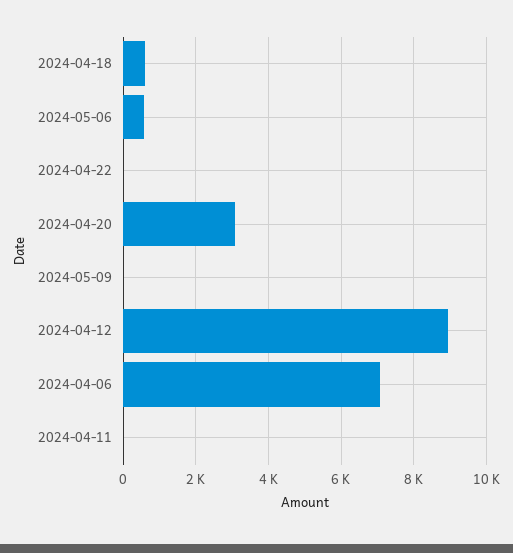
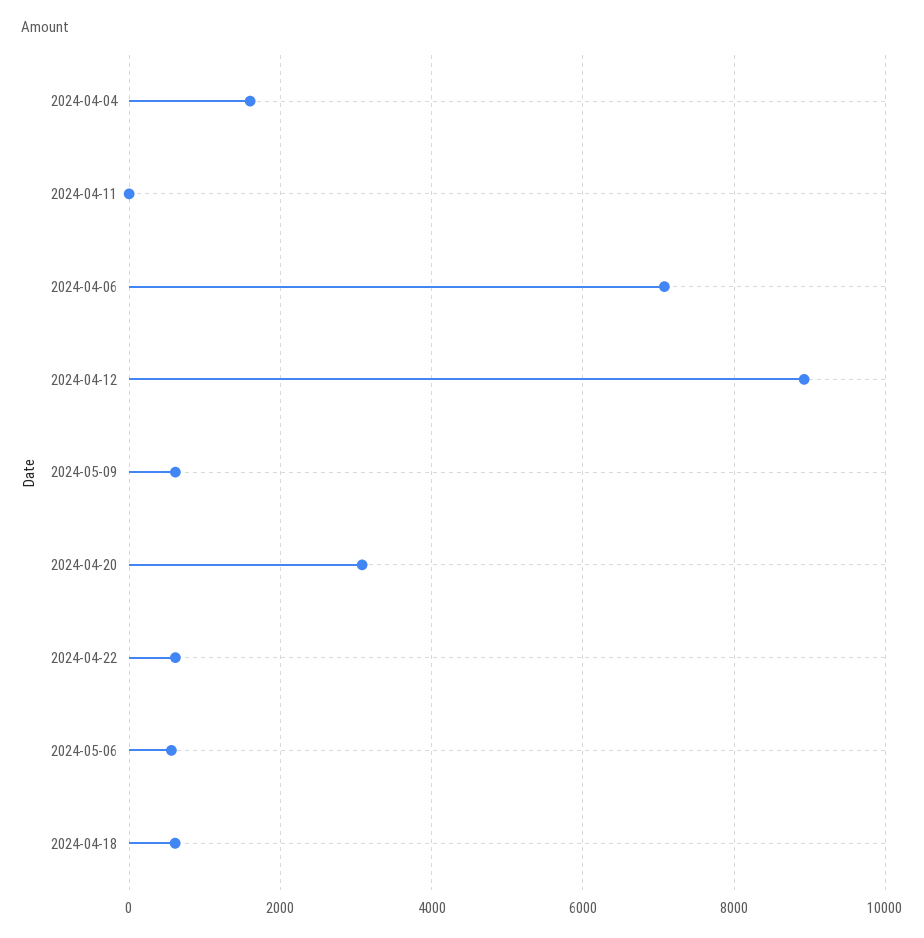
2024-04-22: 0 -> 600
2024-05-09: 0 -> 600
2024-04-04: none -> 1600

